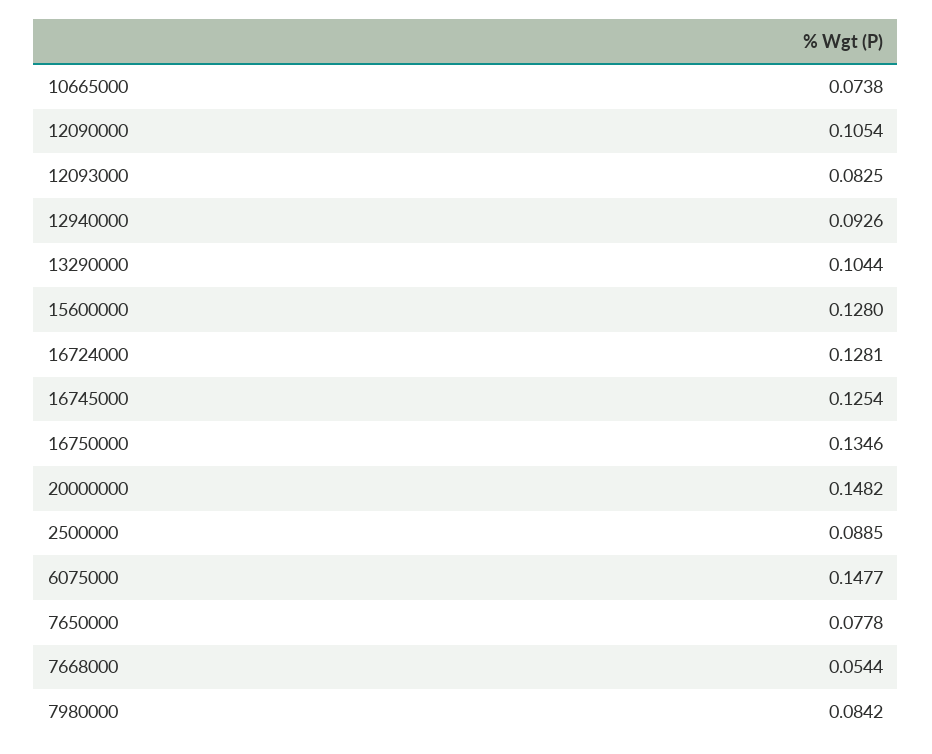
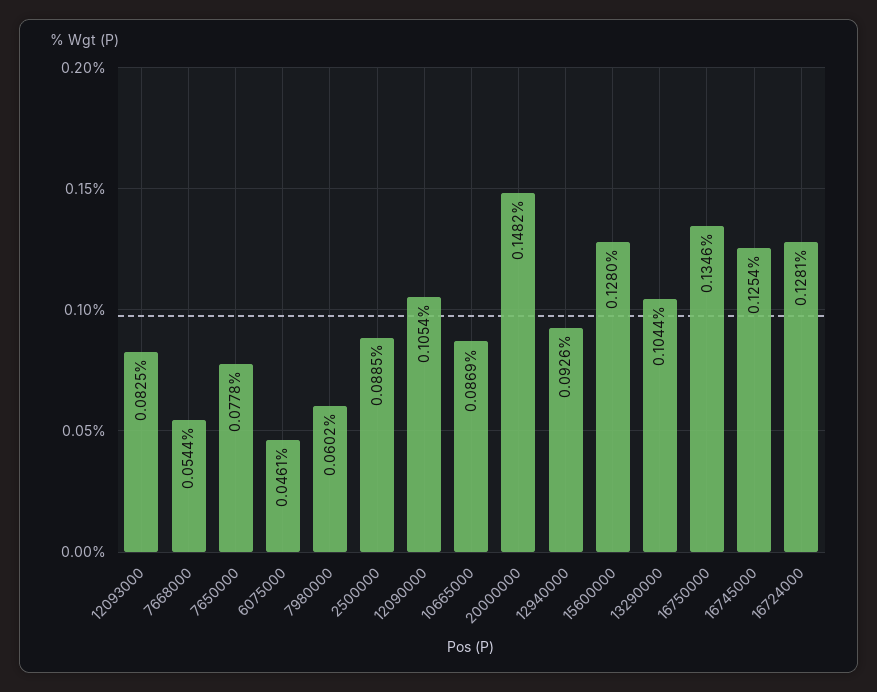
10665000: 0.0738 -> 0.0869
6075000: 0.1477 -> 0.0461
7980000: 0.0842 -> 0.0602

